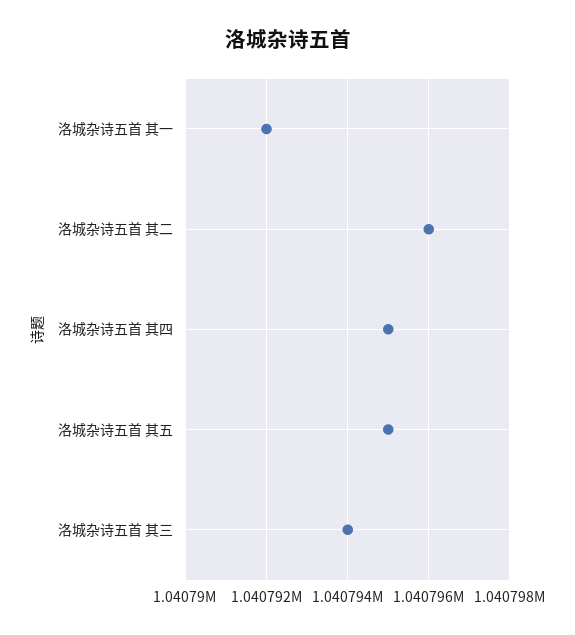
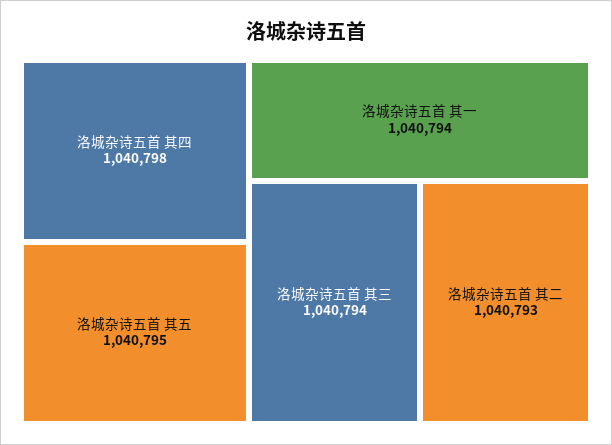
洛城杂诗五首 其一: 1040792 -> 1040794
洛城杂诗五首 其二: 1040796 -> 1040793
洛城杂诗五首 其四: 1040795 -> 1040798

